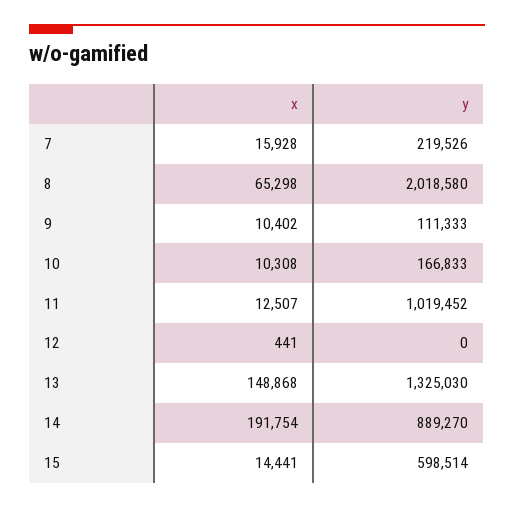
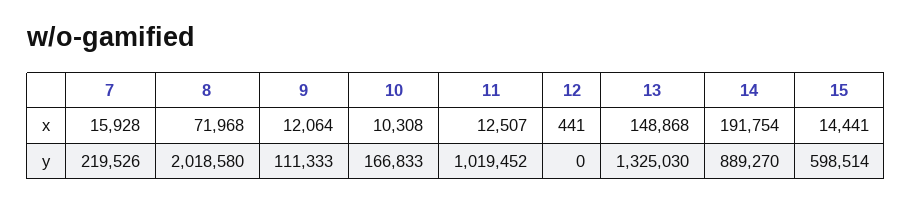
x, 8: 65298 -> 71968
x, 9: 10402 -> 12064

